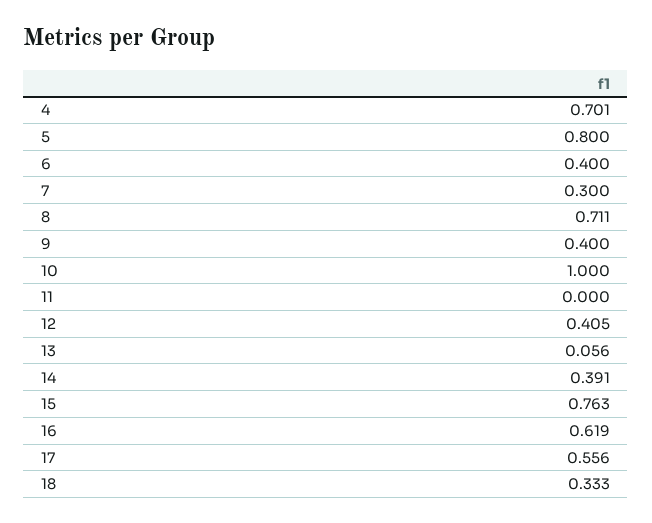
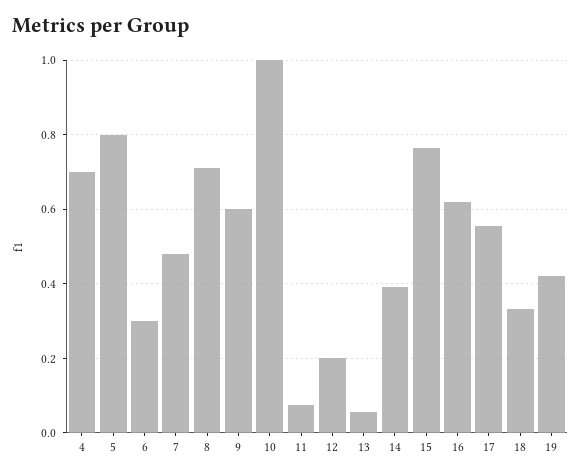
6: 0.4 -> 0.3
7: 0.3 -> 0.48
9: 0.4 -> 0.6
11: 0 -> 0.08
12: 0.405 -> 0.2
19: none -> 0.42

